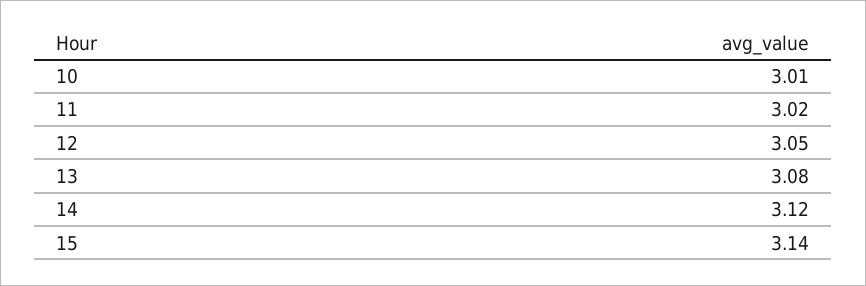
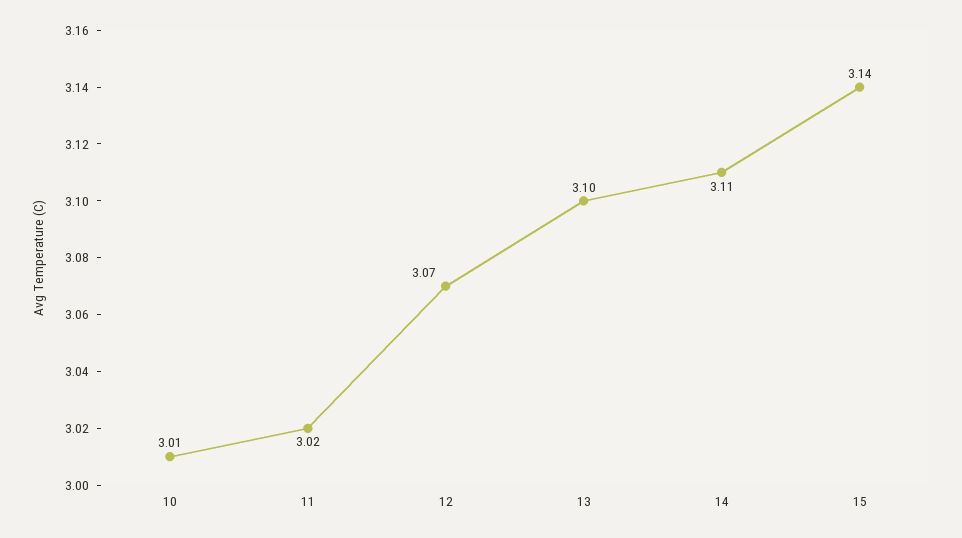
12: 3.05 -> 3.07
13: 3.08 -> 3.1
14: 3.12 -> 3.11

